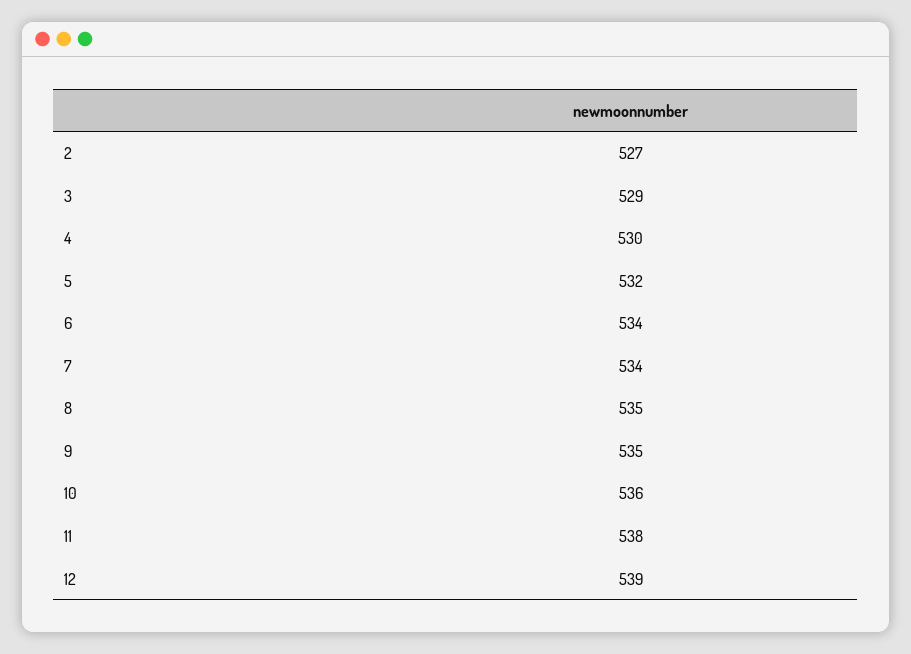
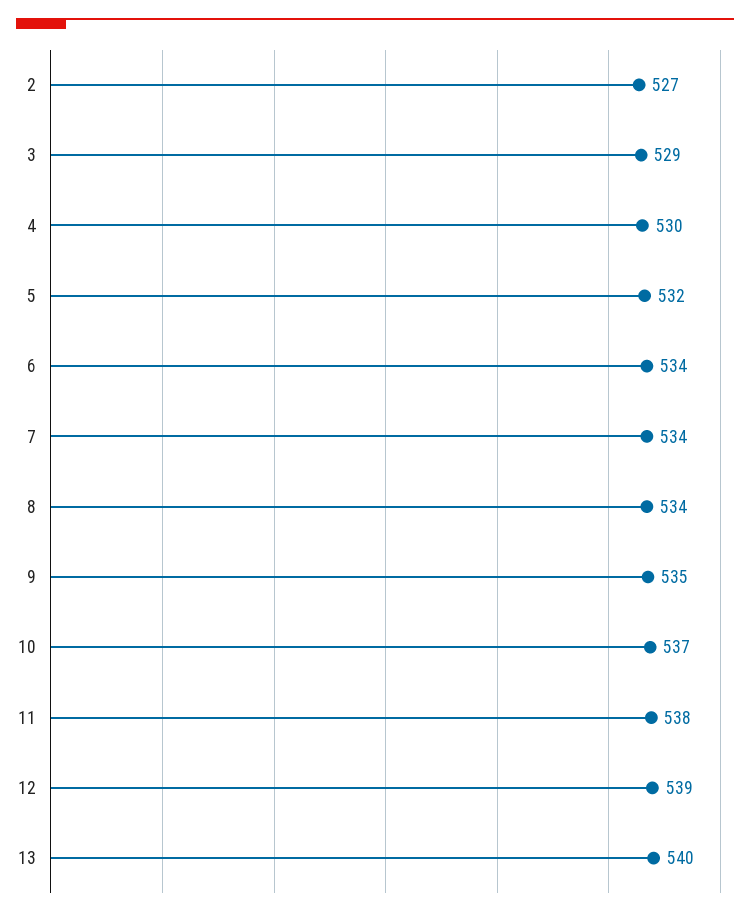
8: 535 -> 534
10: 536 -> 537
13: none -> 540

